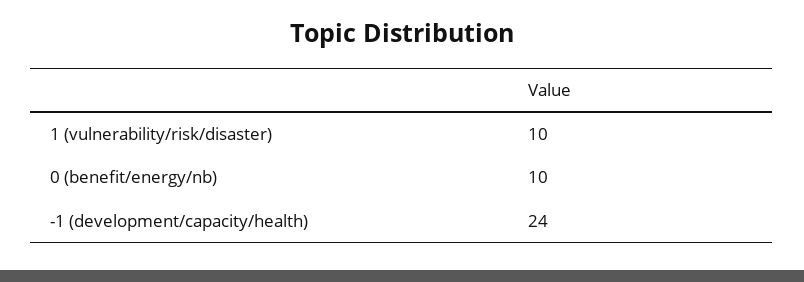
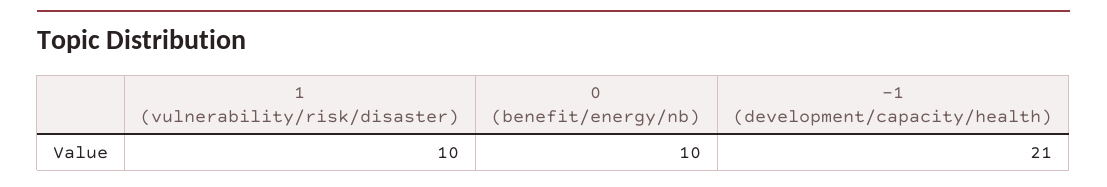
-1 (development/capacity/health): 24 -> 21

